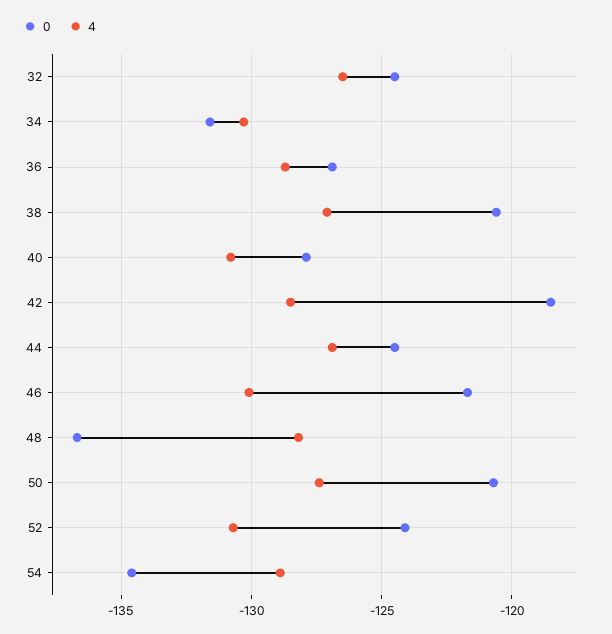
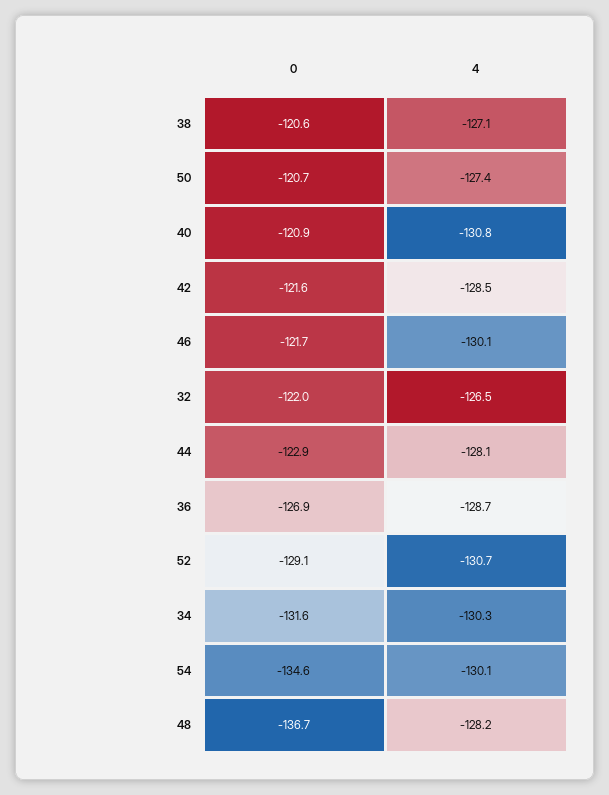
0, 32: -124.5 -> -122
0, 40: -128 -> -120.9
0, 42: -118.5 -> -121.6
0, 44: -124.5 -> -122.9
4, 44: -127 -> -128.1
0, 52: -124 -> -129.1
4, 54: -129 -> -130.1

